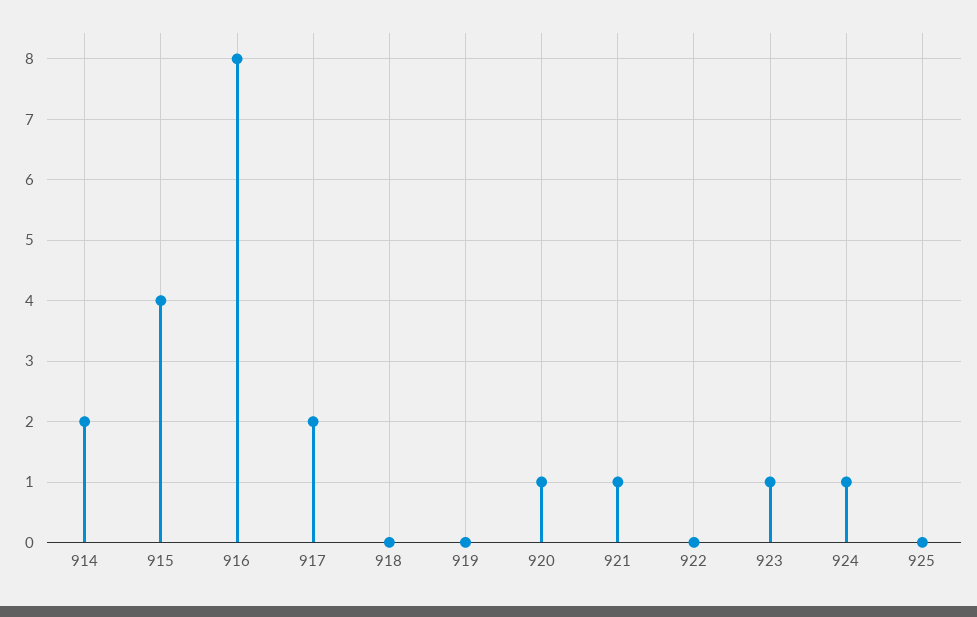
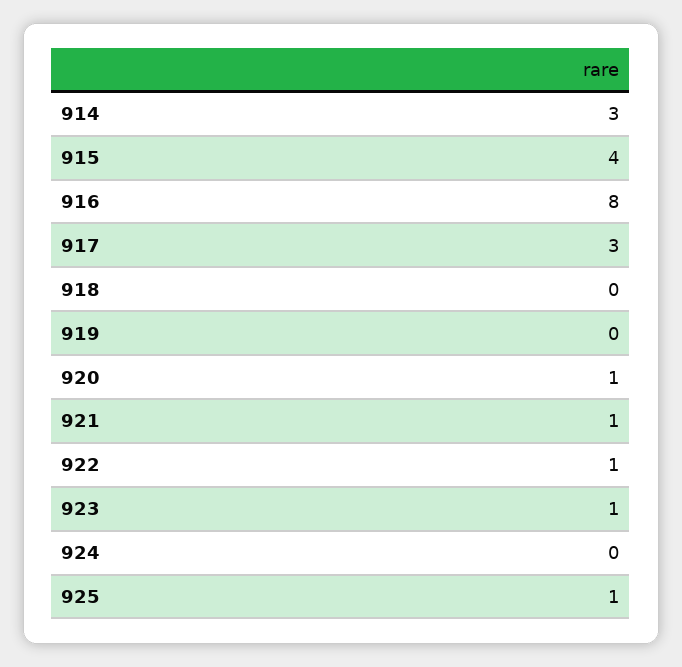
914: 2 -> 3
917: 2 -> 3
922: 0 -> 1
924: 1 -> 0
925: 0 -> 1

